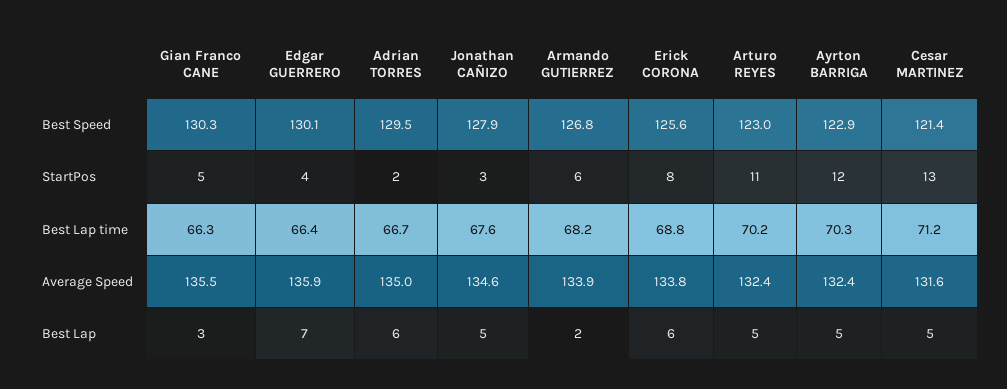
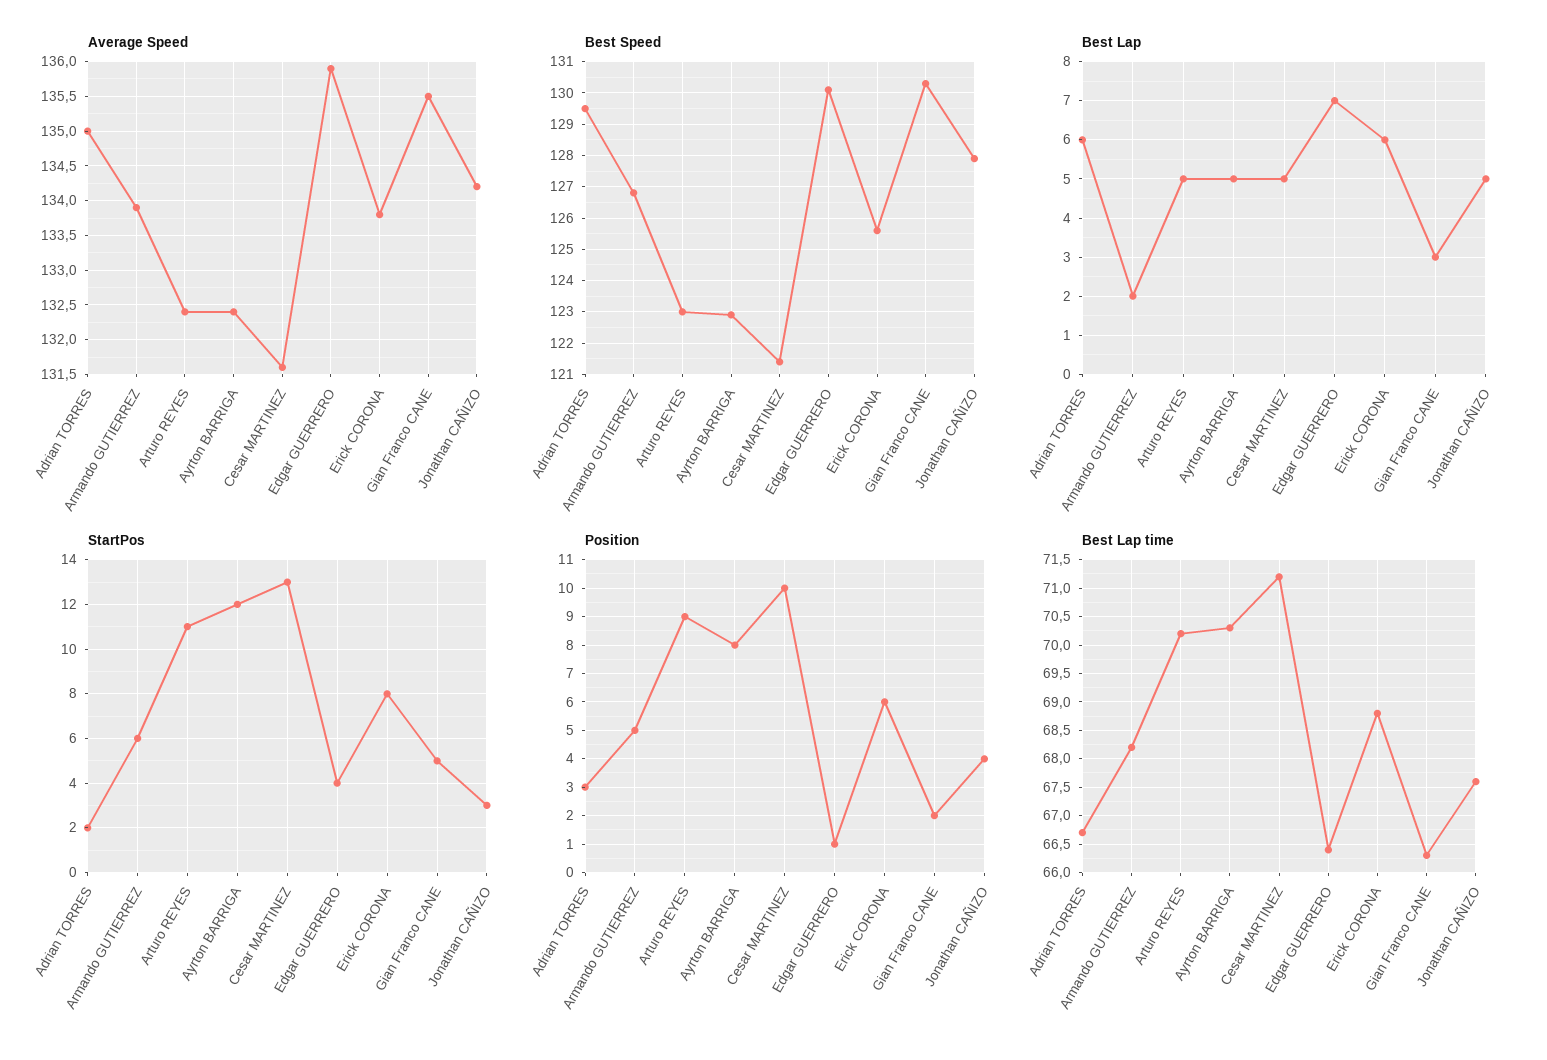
Average Speed, Jonathan CAÑIZO: 134.6 -> 134.2
Position, Adrian TORRES: none -> 3
Position, Armando GUTIERREZ: none -> 5
Position, Arturo REYES: none -> 9
Position, Ayrton BARRIGA: none -> 8
Position, Cesar MARTINEZ: none -> 10
Position, Edgar GUERRERO: none -> 1
Position, Erick CORONA: none -> 6
Position, Gian Franco CANE: none -> 2
Position, Jonathan CAÑIZO: none -> 4

